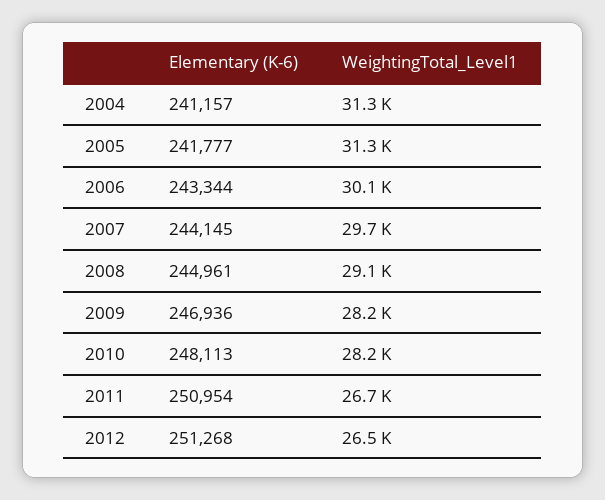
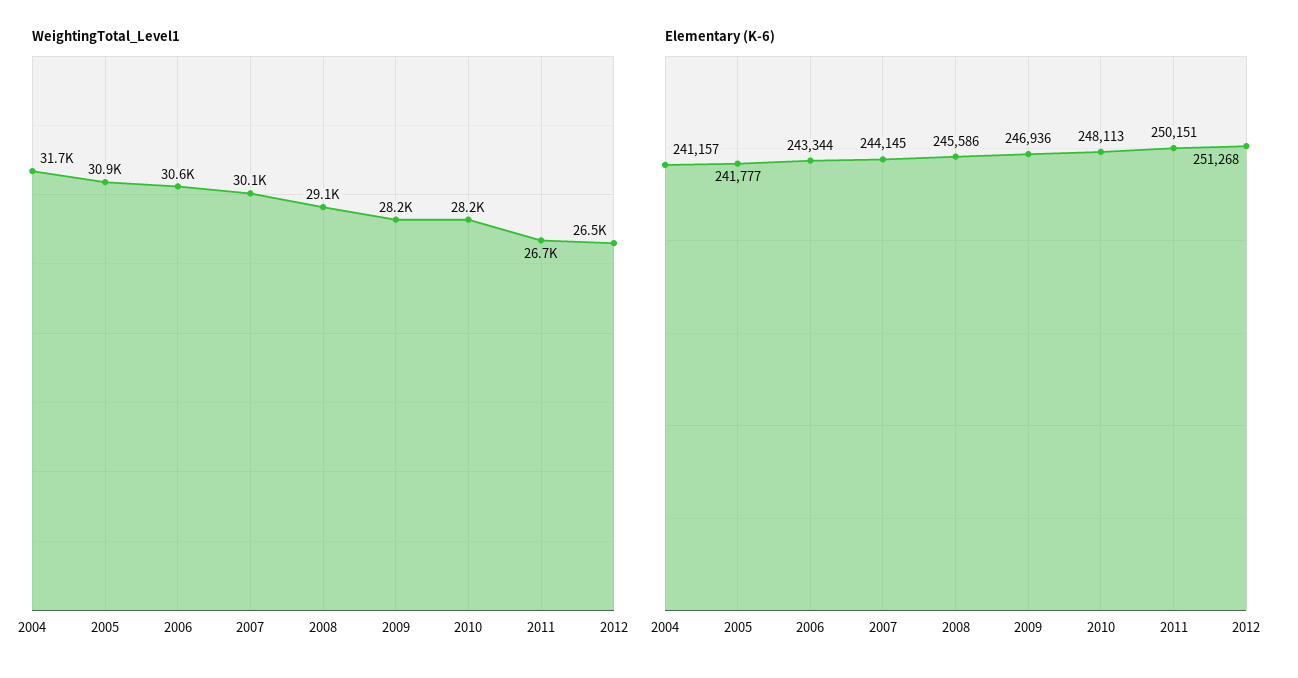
WeightingTotal_Level1, 2004: 31300 -> 31700
WeightingTotal_Level1, 2005: 31300 -> 30900
WeightingTotal_Level1, 2006: 30100 -> 30600
WeightingTotal_Level1, 2007: 29700 -> 30100
Elementary (K-6), 2008: 244961 -> 245586
Elementary (K-6), 2011: 250954 -> 250151

